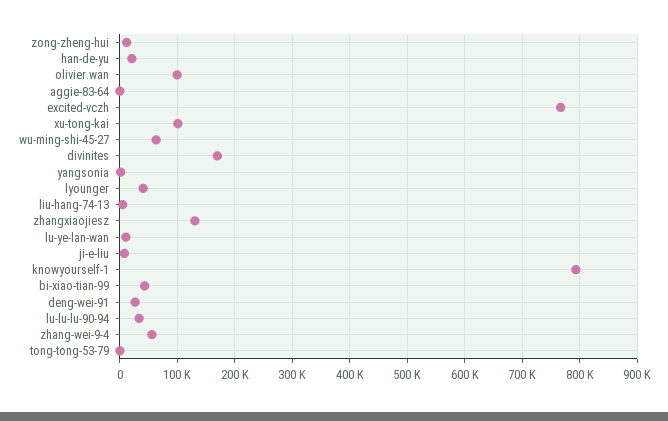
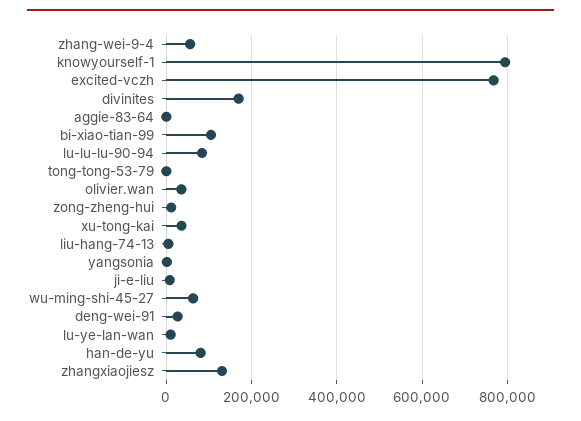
han-de-yu: 20000 -> 80000
olivier.wan: 100000 -> 40000
xu-tong-kai: 100000 -> 40000
lyounger: 40000 -> none
bi-xiao-tian-99: 40000 -> 100000
lu-lu-lu-90-94: 40000 -> 80000

